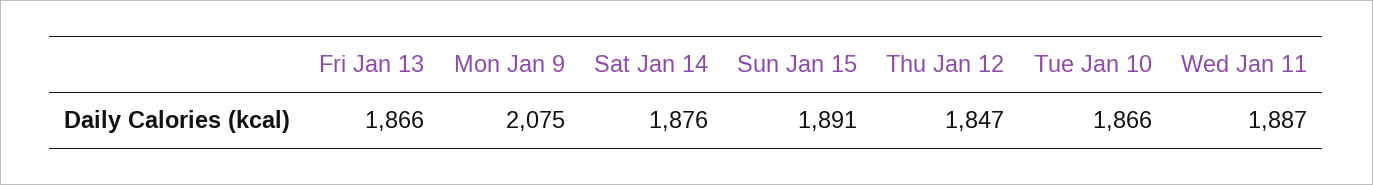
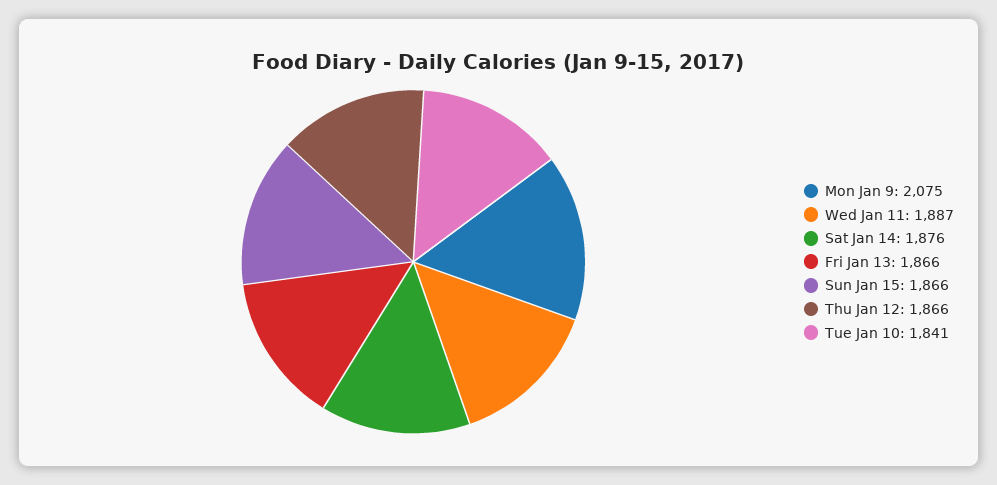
Sun Jan 15: 1891 -> 1866
Thu Jan 12: 1847 -> 1866
Tue Jan 10: 1866 -> 1841

